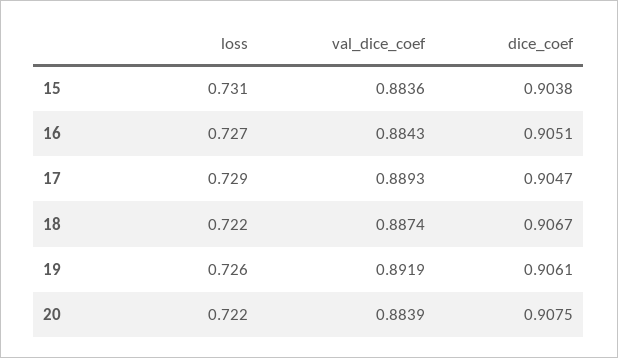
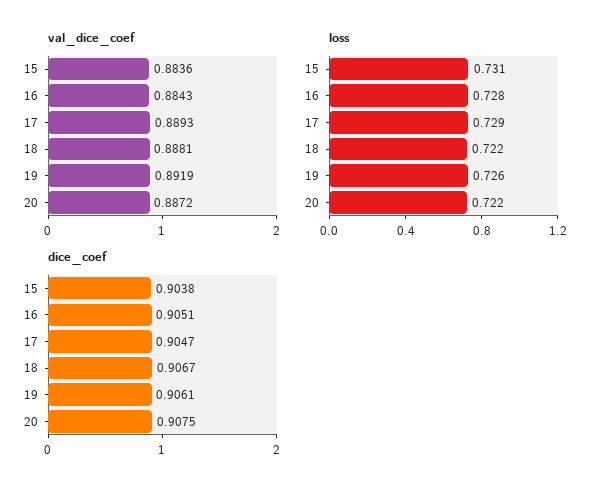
loss, 16: 0.727 -> 0.728
val_dice_coef, 18: 0.8874 -> 0.8881
val_dice_coef, 20: 0.8839 -> 0.8872

